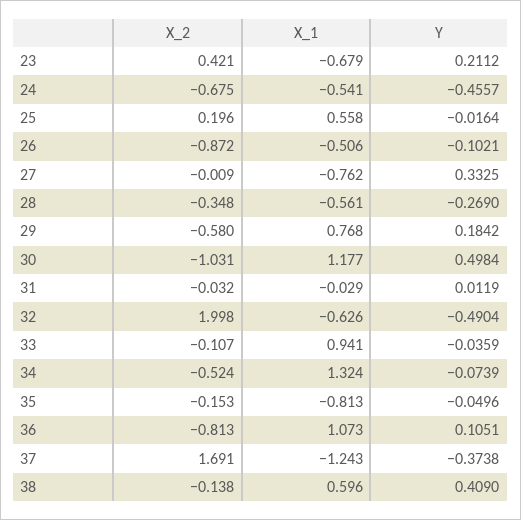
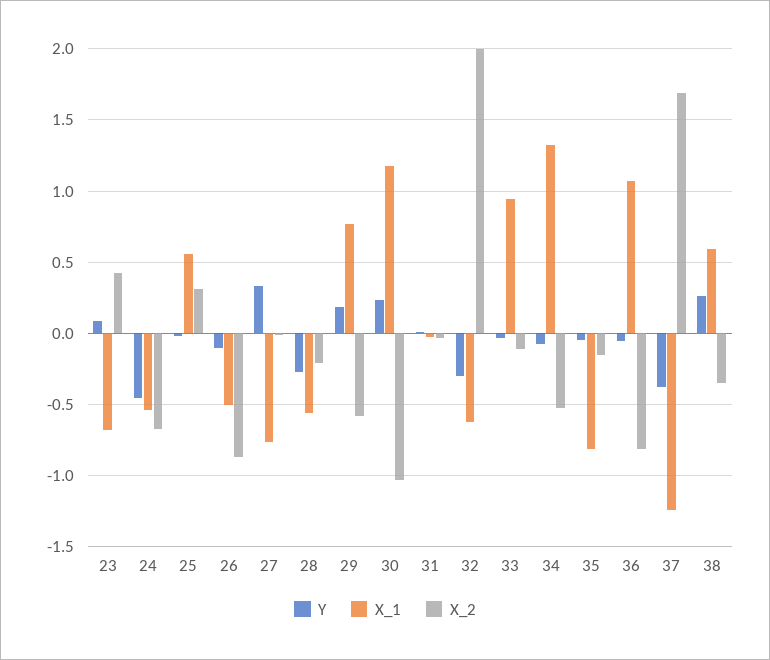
Y, 23: 0.2112 -> 0.1
X_2, 25: 0.196 -> 0.3
X_2, 28: -0.348 -> -0.2
Y, 30: 0.4984 -> 0.25
Y, 32: -0.4904 -> -0.3
Y, 36: 0.1051 -> -0.05
X_2, 38: -0.138 -> -0.35
Y, 38: 0.409 -> 0.25

